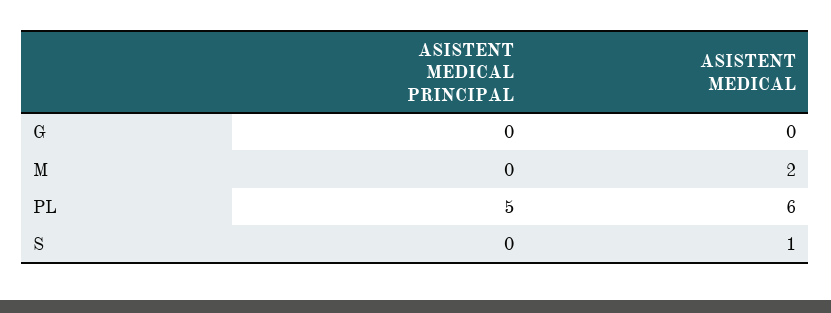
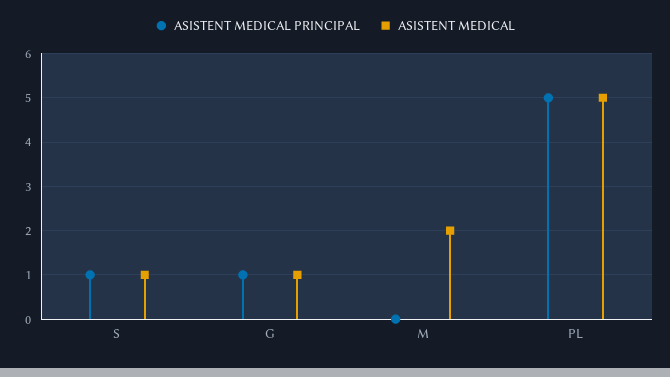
ASISTENT MEDICAL PRINCIPAL, G: 0 -> 1
ASISTENT MEDICAL, G: 0 -> 1
ASISTENT MEDICAL, PL: 6 -> 5
ASISTENT MEDICAL PRINCIPAL, S: 0 -> 1

